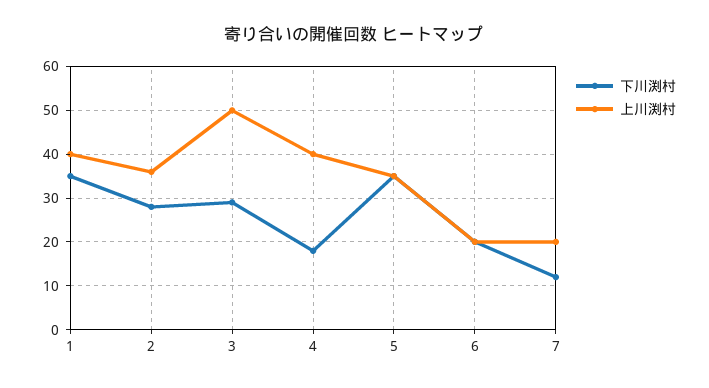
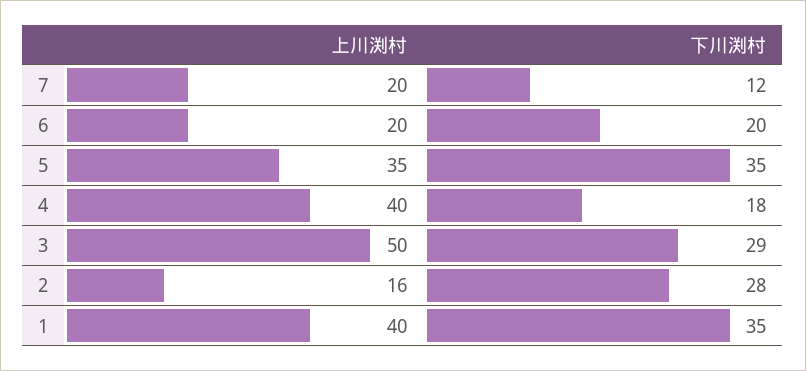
上川渕村, 2: 35 -> 16

